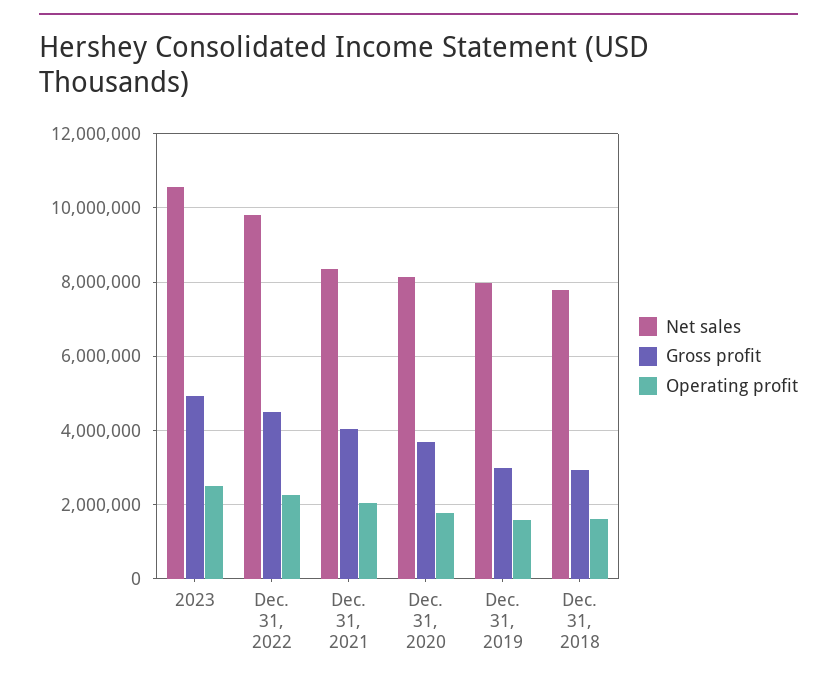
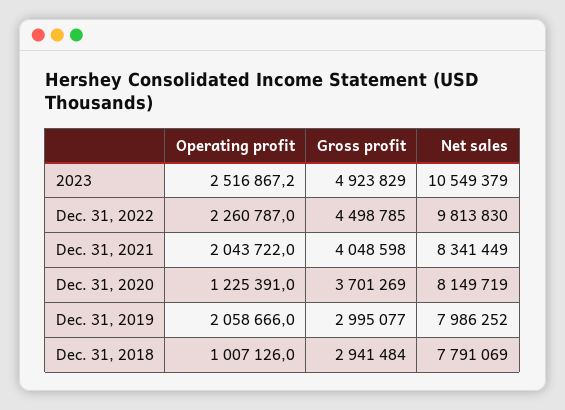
Operating profit, Dec. 31, 2020: 1800000 -> 1225391
Operating profit, Dec. 31, 2019: 1600000 -> 2058666
Operating profit, Dec. 31, 2018: 1600000 -> 1007126

